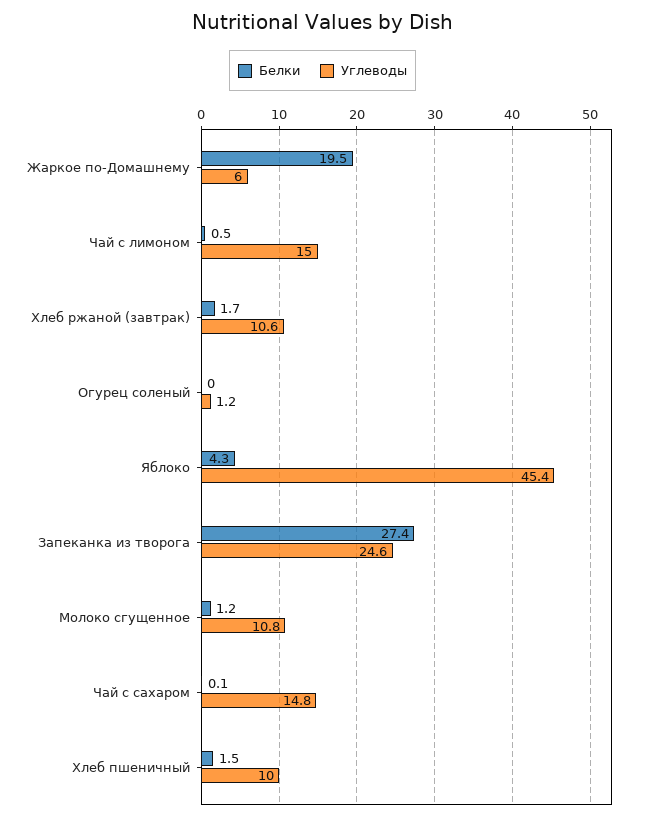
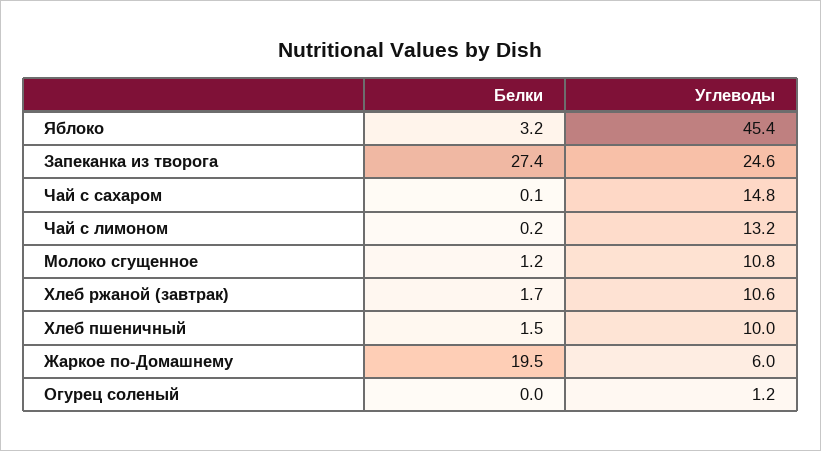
Белки, Чай с лимоном: 0.5 -> 0.2
Углеводы, Чай с лимоном: 15 -> 13.2
Белки, Яблоко: 4.3 -> 3.2

